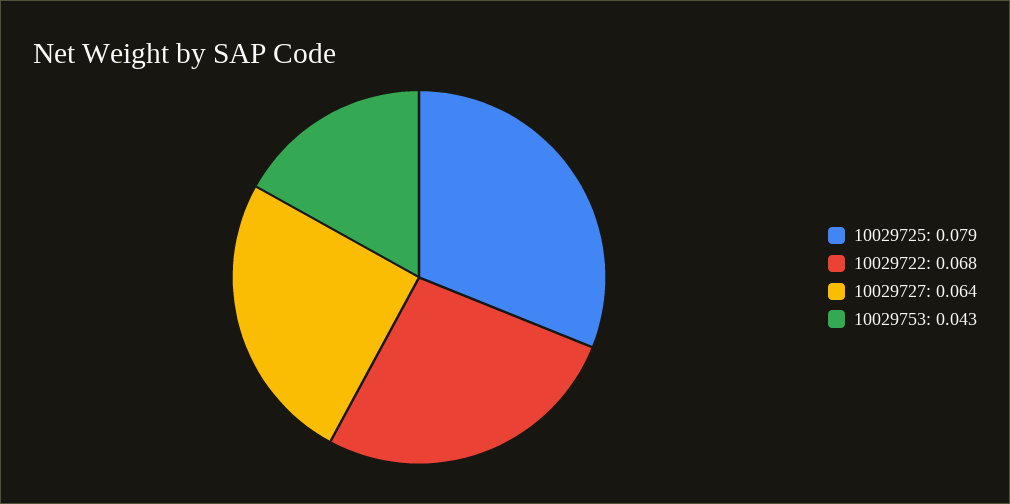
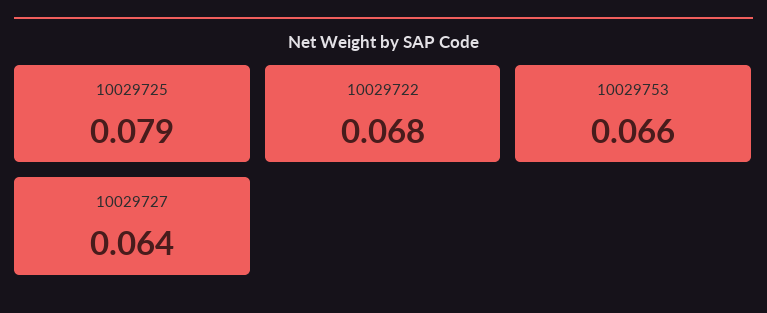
10029753: 0.043 -> 0.066

